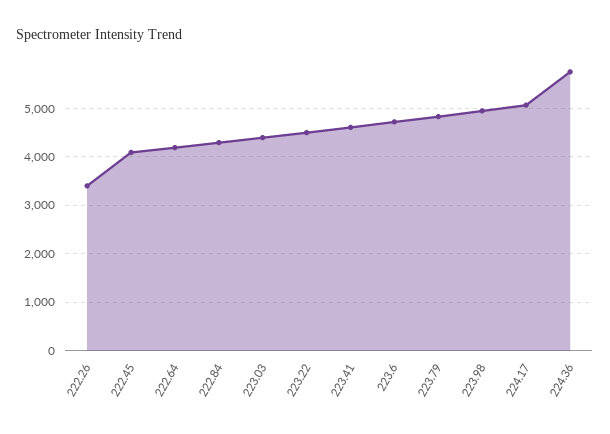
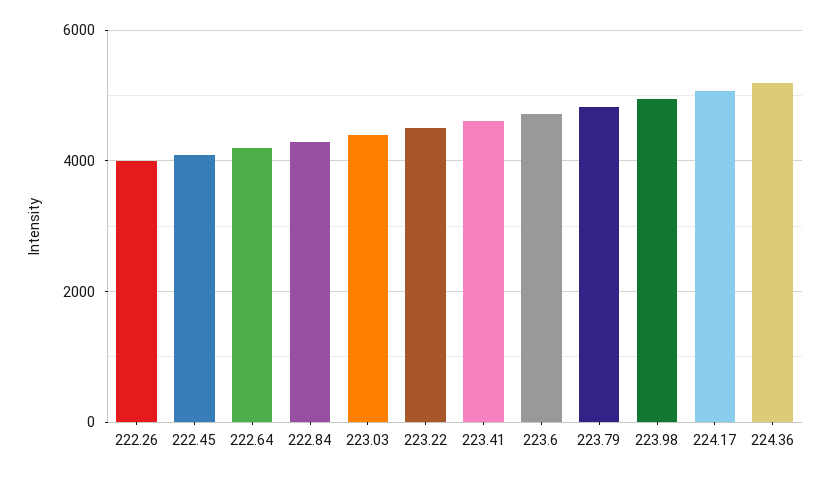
222.26: 3400 -> 4000
224.36: 5800 -> 5200

